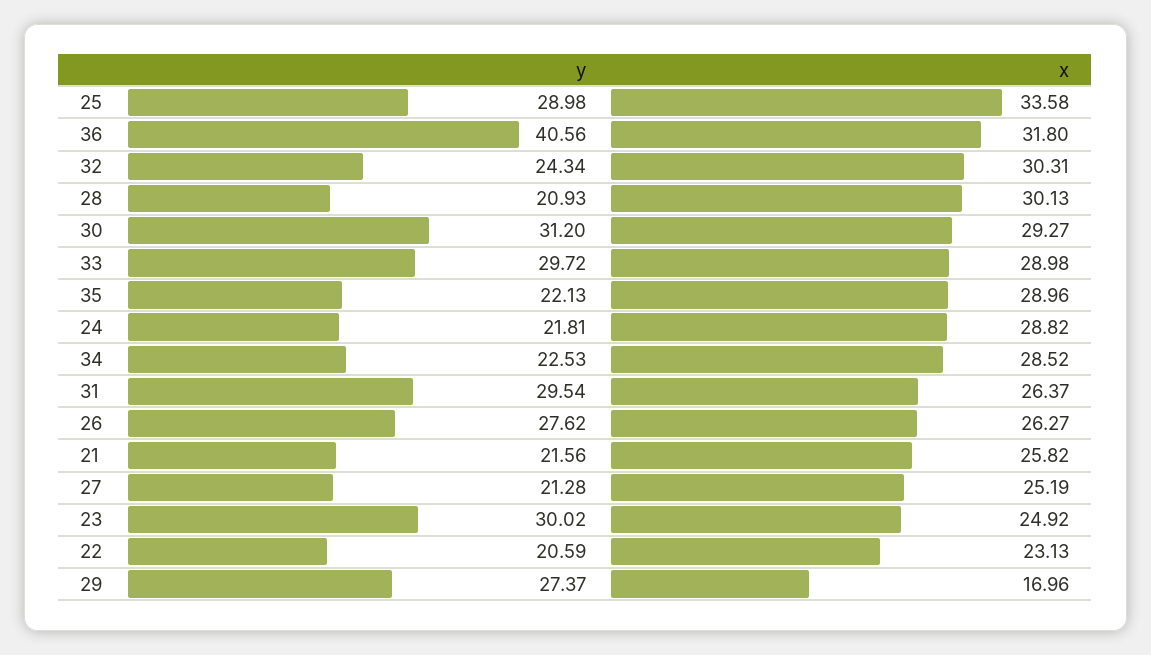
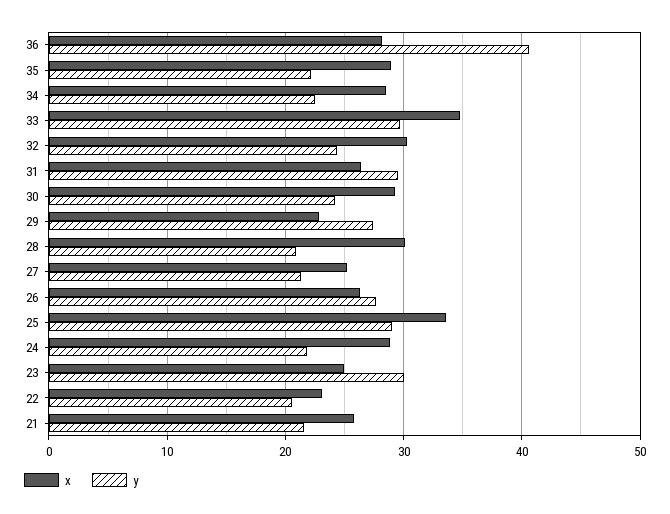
x, 36: 31.8 -> 28
y, 30: 31.2 -> 24
x, 33: 28.98 -> 35
x, 29: 16.96 -> 23

